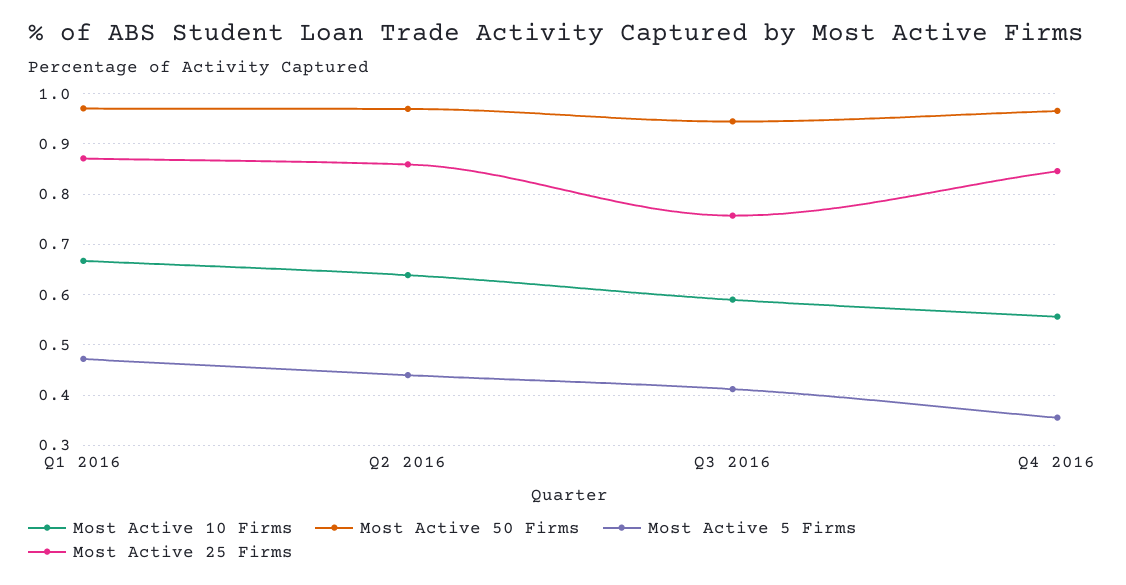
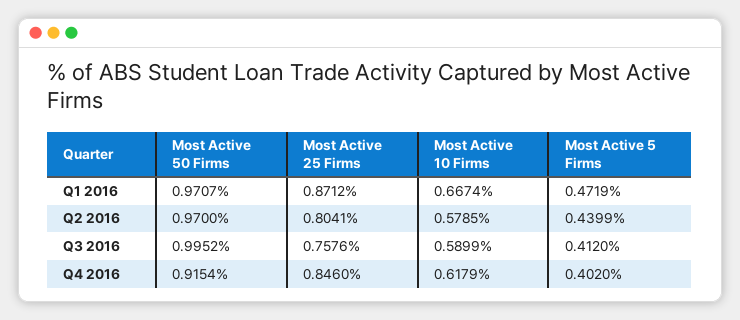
Most Active 10 Firms, Q2 2016: 0.64 -> 0.5785
Most Active 25 Firms, Q2 2016: 0.86 -> 0.8041
Most Active 50 Firms, Q3 2016: 0.94 -> 0.9952
Most Active 10 Firms, Q4 2016: 0.56 -> 0.6179
Most Active 50 Firms, Q4 2016: 0.96 -> 0.9154
Most Active 5 Firms, Q4 2016: 0.36 -> 0.402

